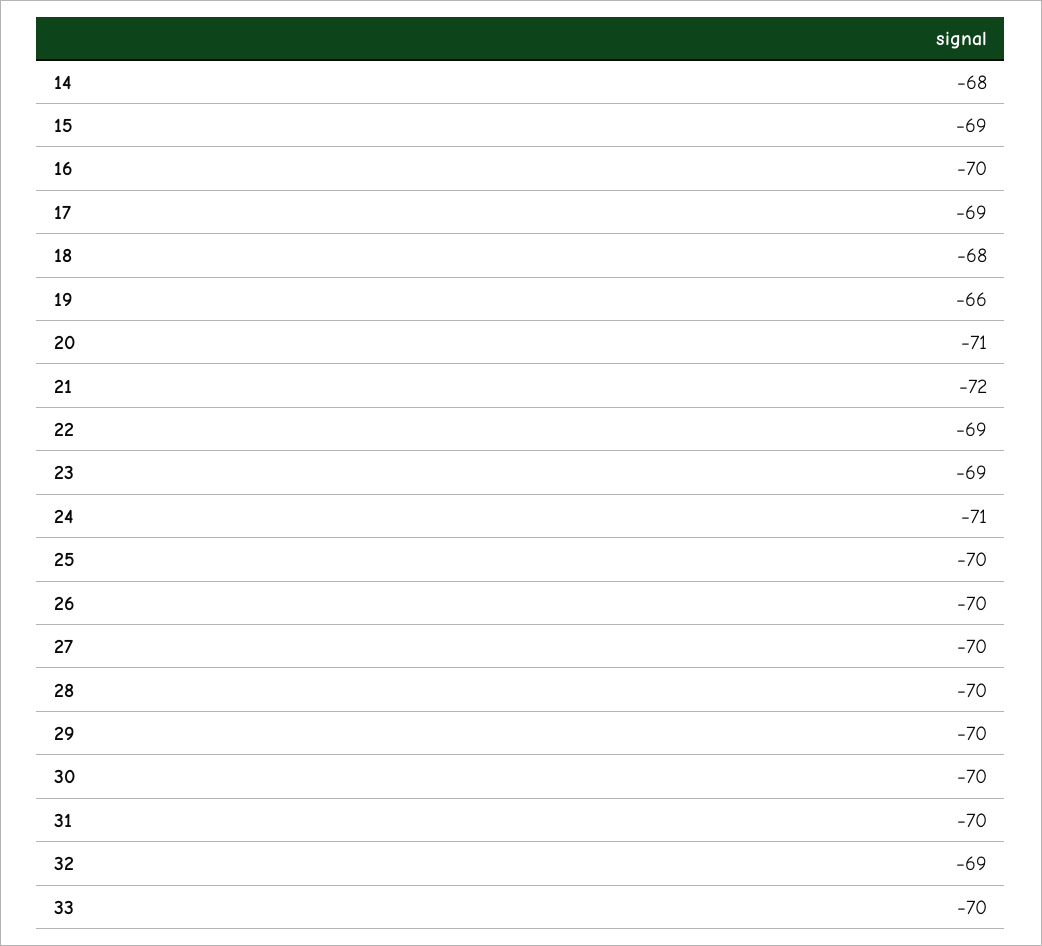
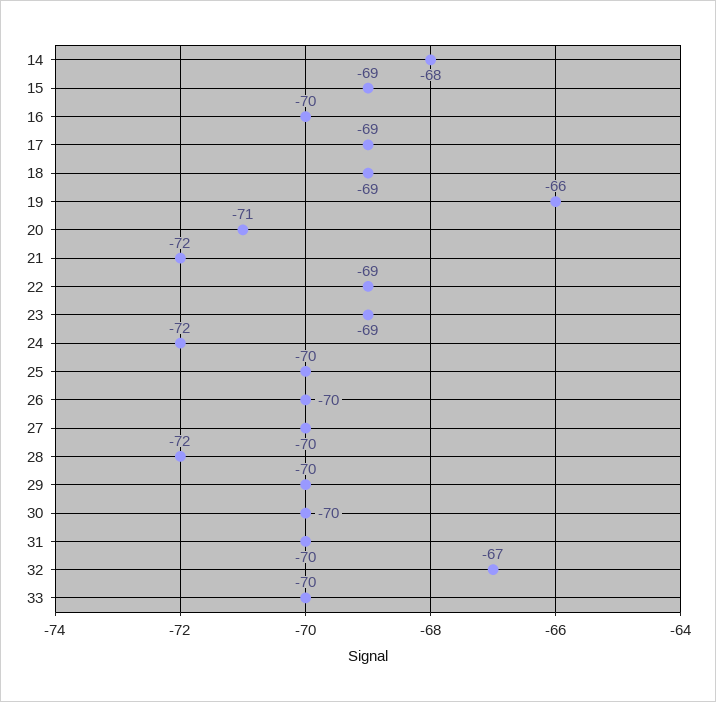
18: -68 -> -69
24: -71 -> -72
28: -70 -> -72
32: -69 -> -67

